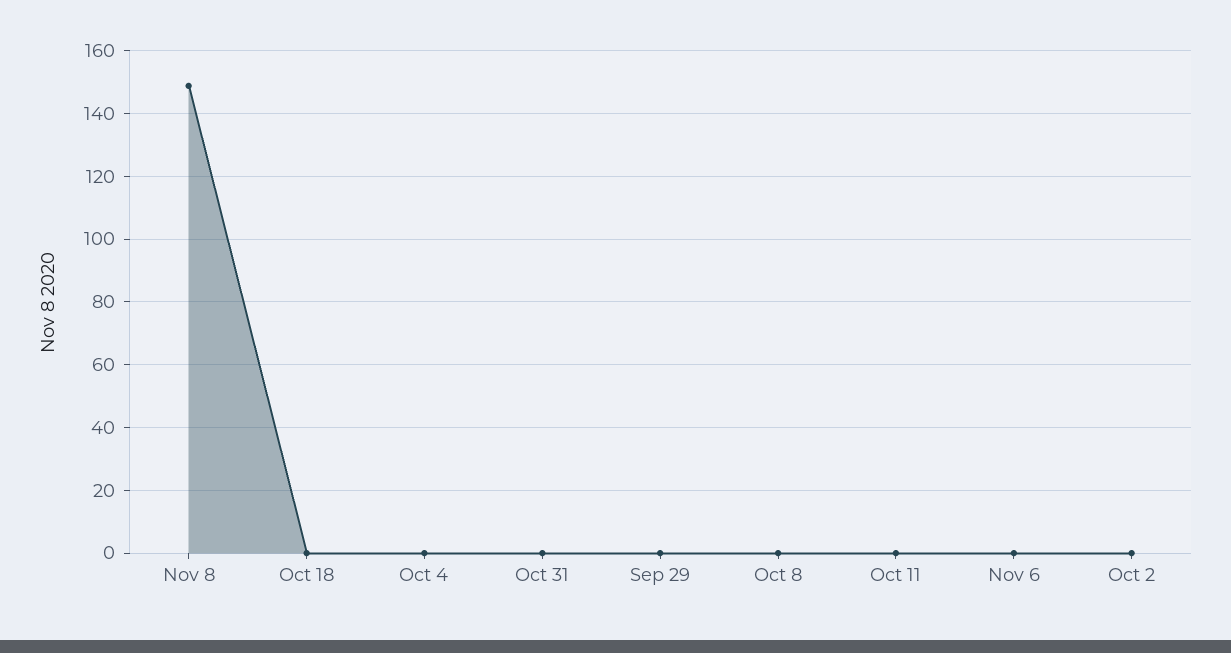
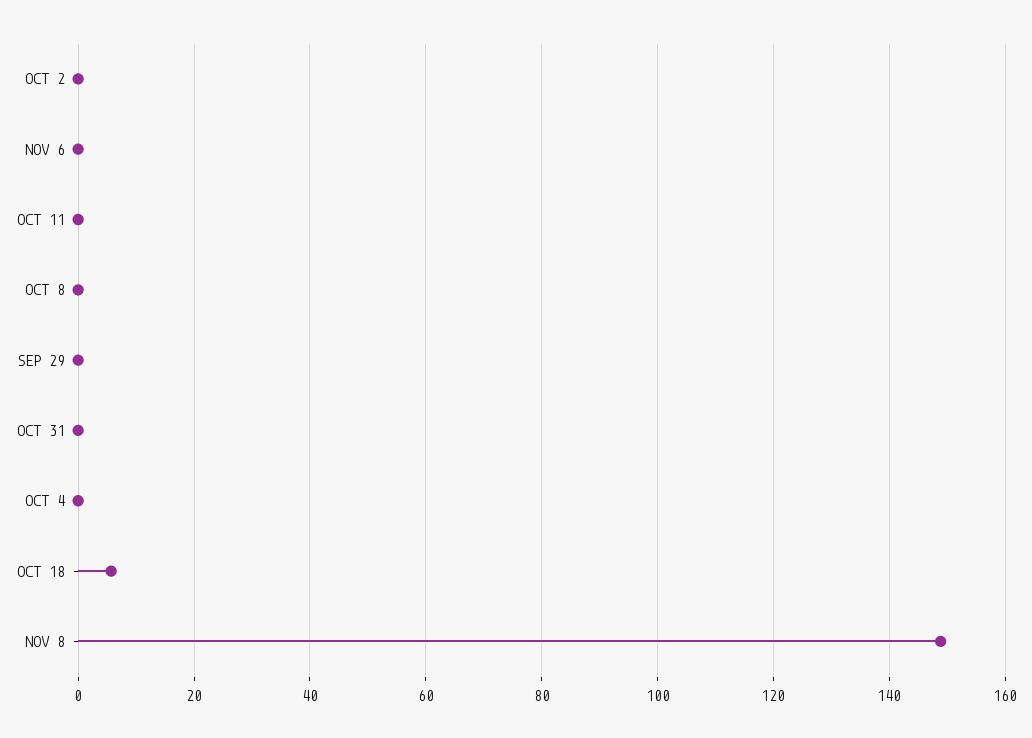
Oct 18: 0 -> 6

